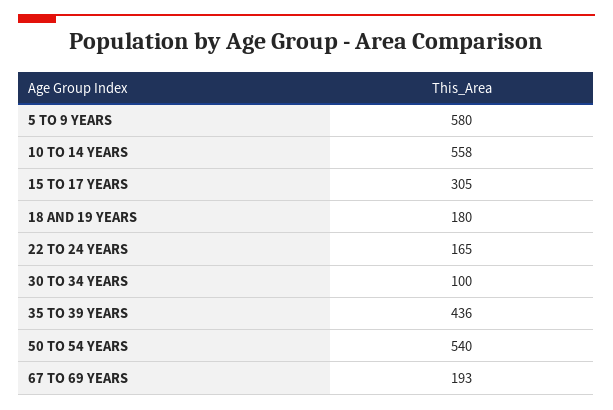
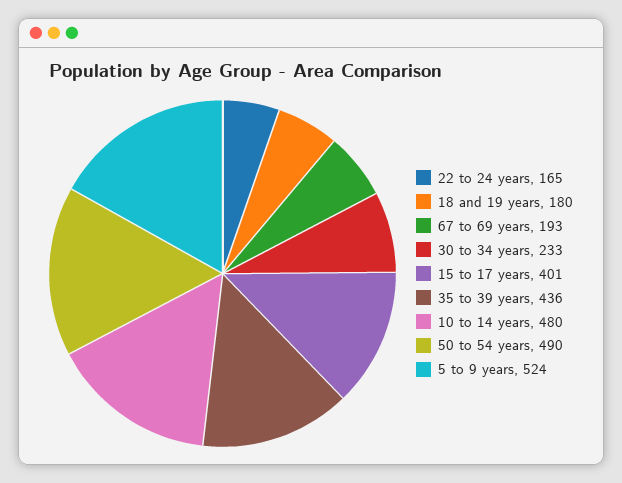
5 TO 9 YEARS: 580 -> 524
10 TO 14 YEARS: 558 -> 480
15 TO 17 YEARS: 305 -> 401
30 TO 34 YEARS: 100 -> 233
50 TO 54 YEARS: 540 -> 490

